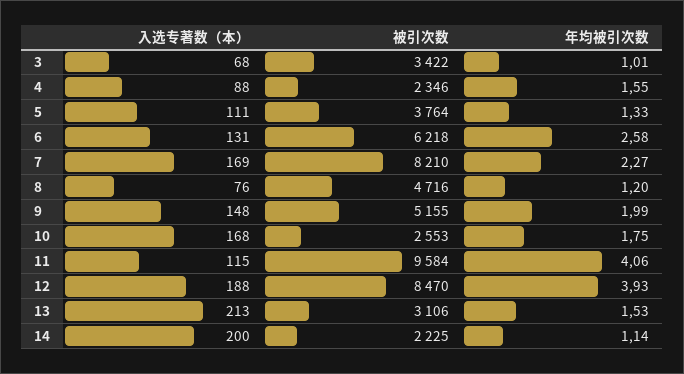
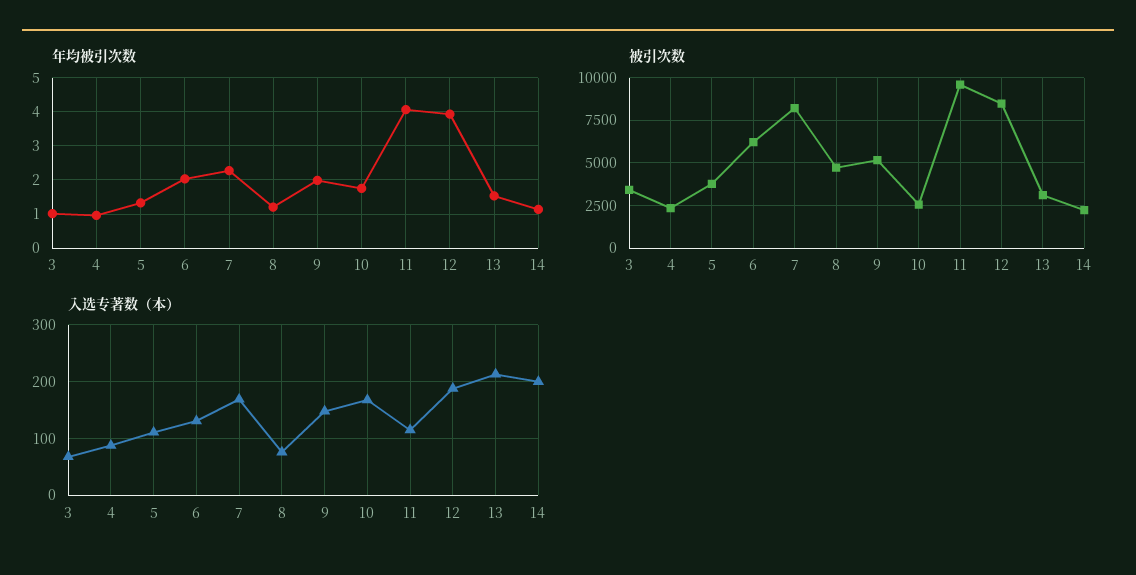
年均被引次数, 4: 1.55 -> 1
年均被引次数, 6: 2.58 -> 2

